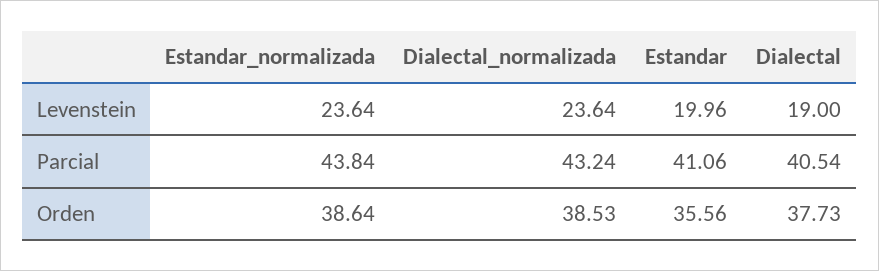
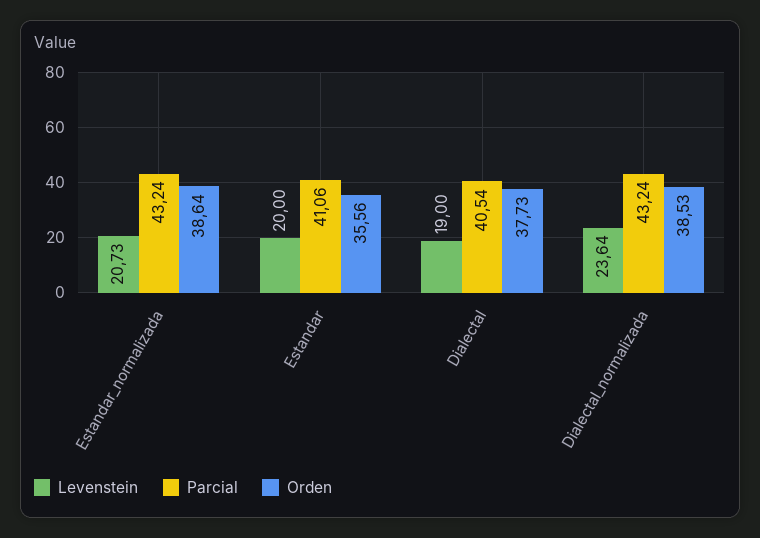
Levenstein, Estandar_normalizada: 23.64 -> 20.73
Levenstein, Estandar: 19.96 -> 20
Parcial, Estandar_normalizada: 43.84 -> 43.24

